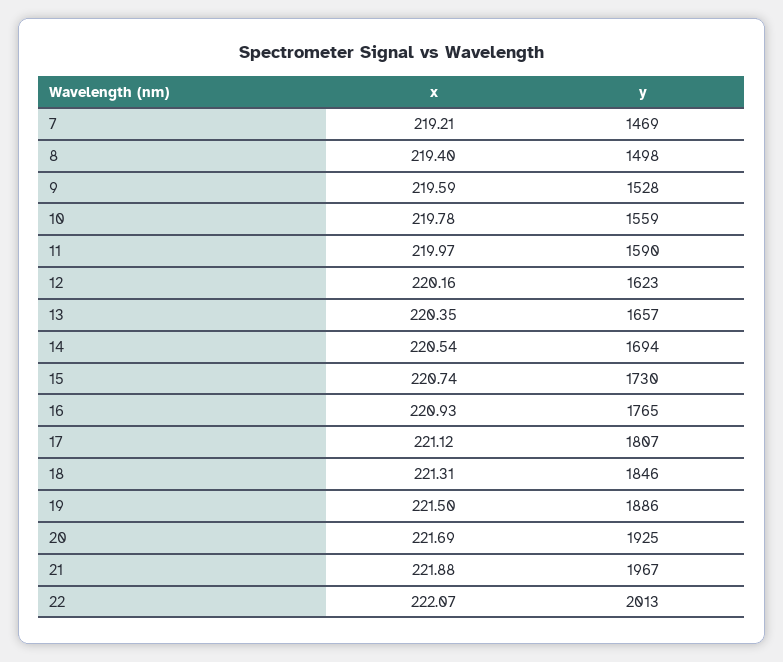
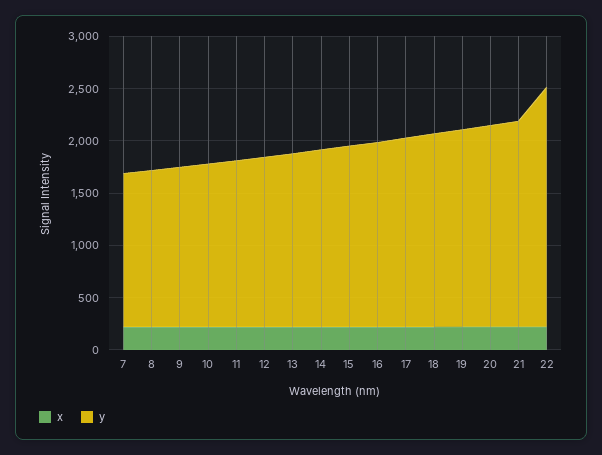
y, 22: 2013 -> 2300

